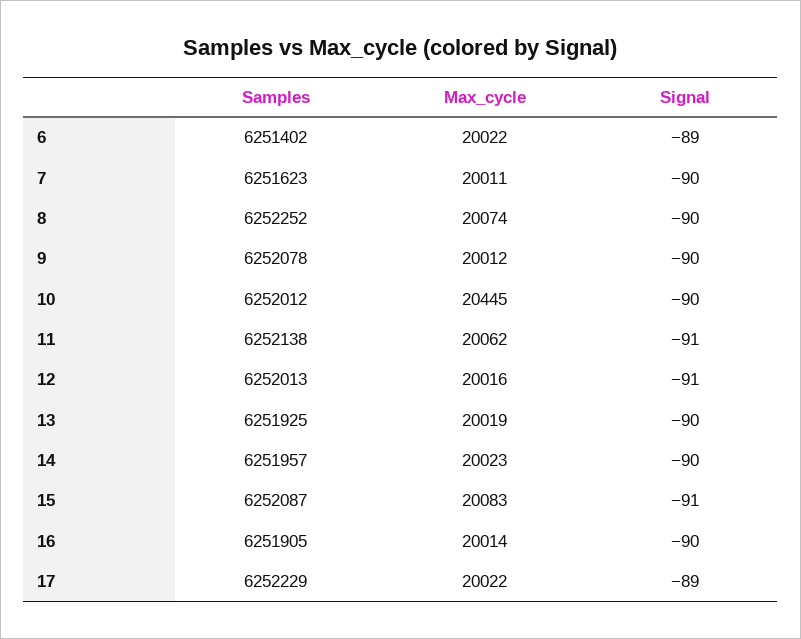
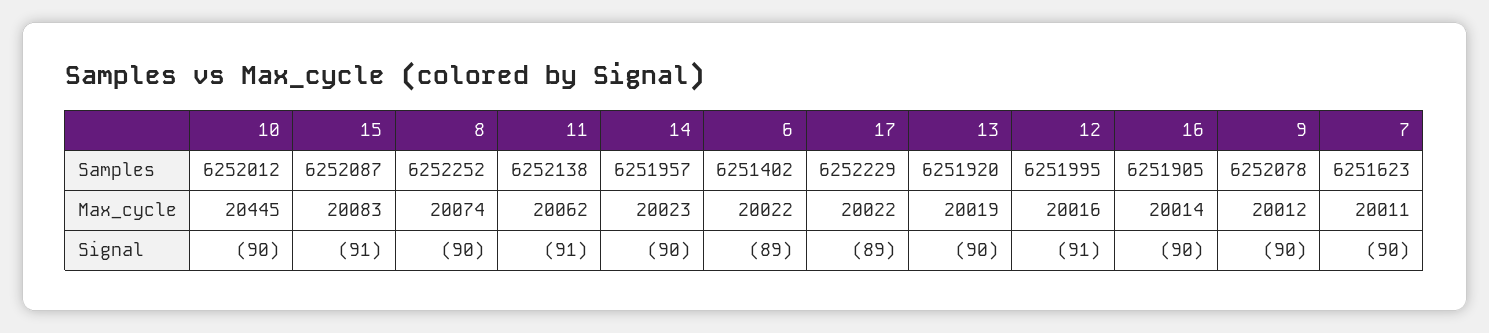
Samples, 12: 6252013 -> 6251995
Samples, 13: 6251925 -> 6251920

